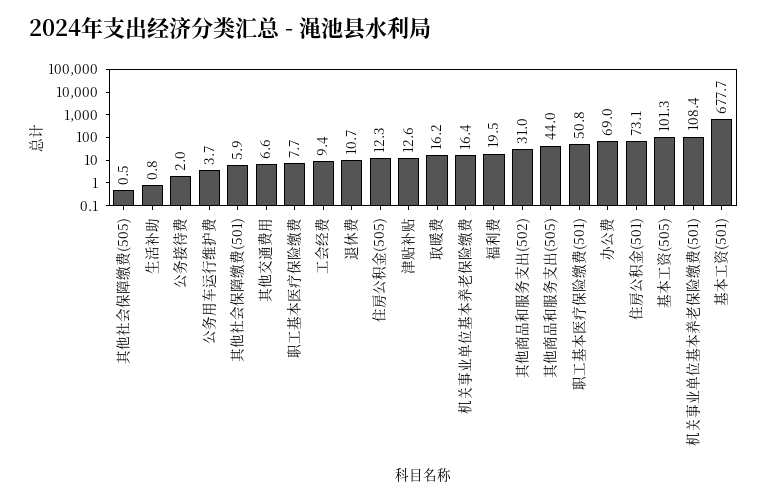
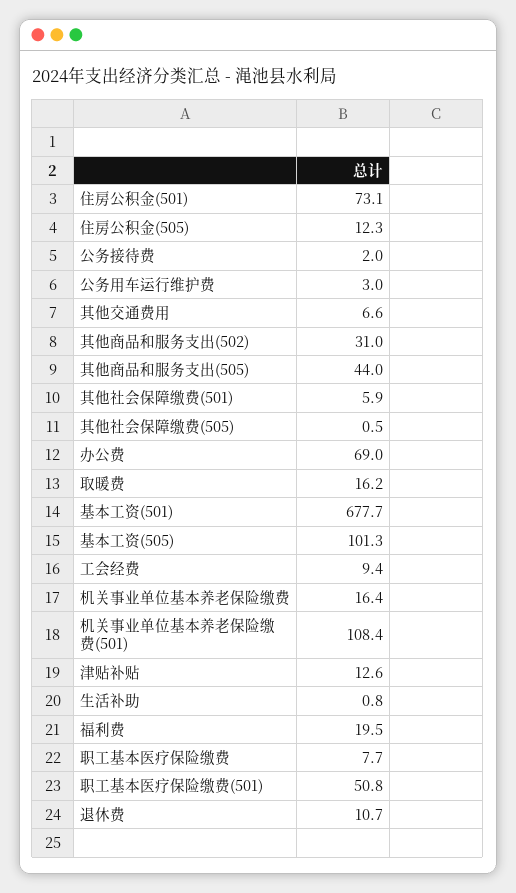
公务用车运行维护费: 3.7 -> 3

